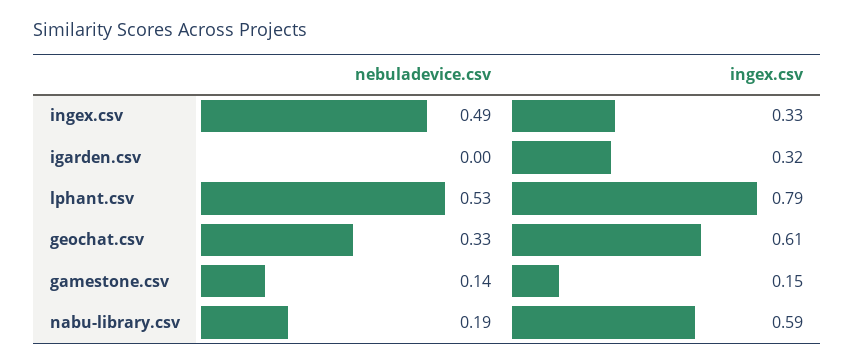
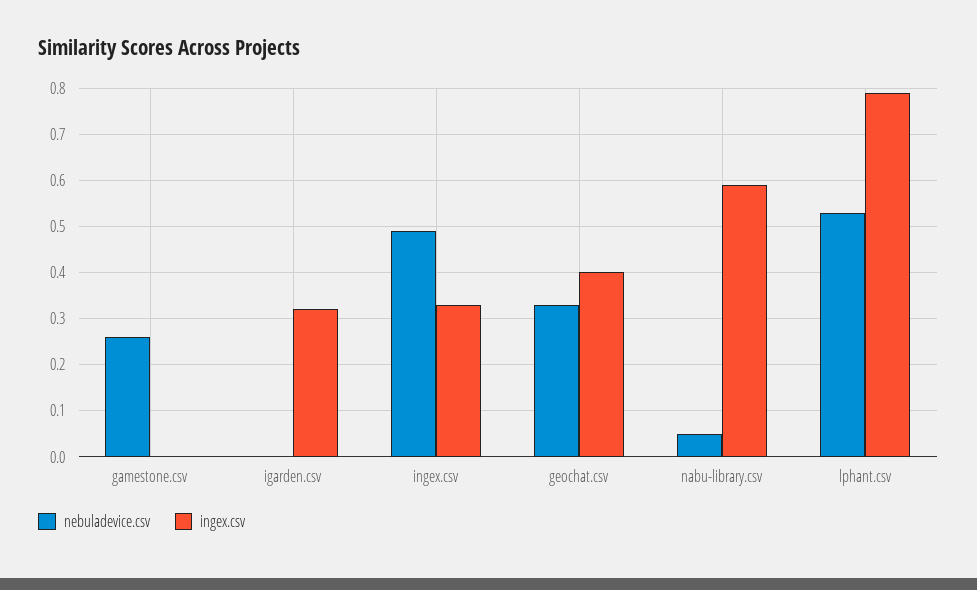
ingex.csv, geochat.csv: 0.61 -> 0.4
nebuladevice.csv, gamestone.csv: 0.14 -> 0.25
ingex.csv, gamestone.csv: 0.15 -> 0
nebuladevice.csv, nabu-library.csv: 0.19 -> 0.05

